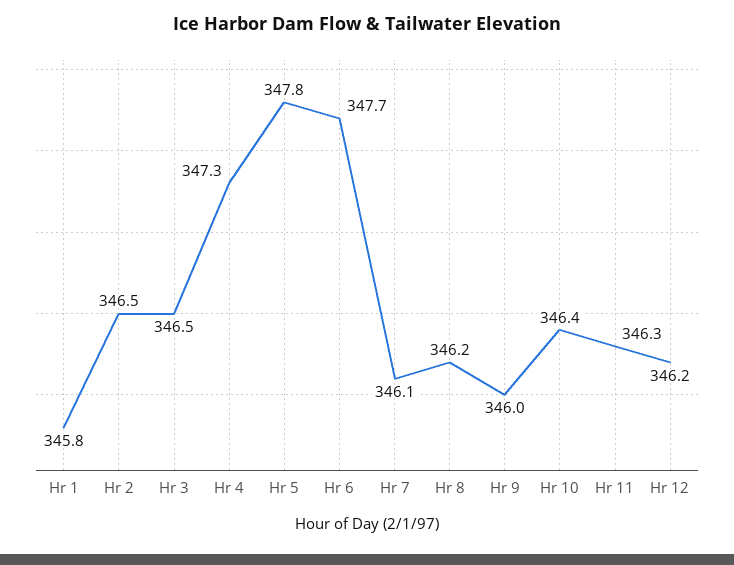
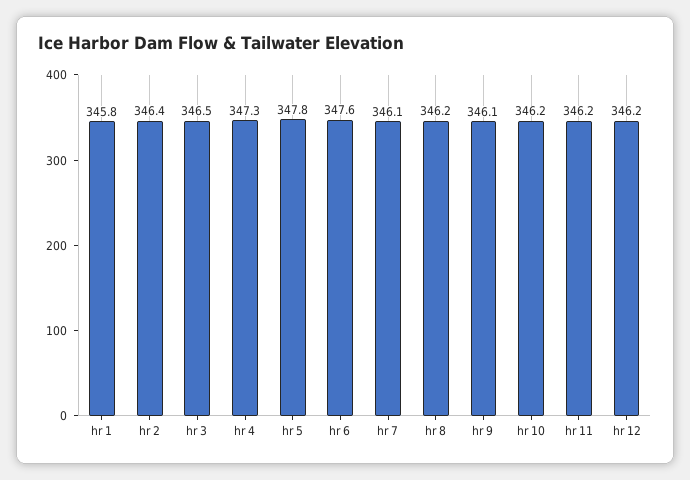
Hr 2: 346.5 -> 346.4
Hr 6: 347.7 -> 347.6
Hr 9: 346 -> 346.1
Hr 10: 346.4 -> 346.2
Hr 11: 346.3 -> 346.2

